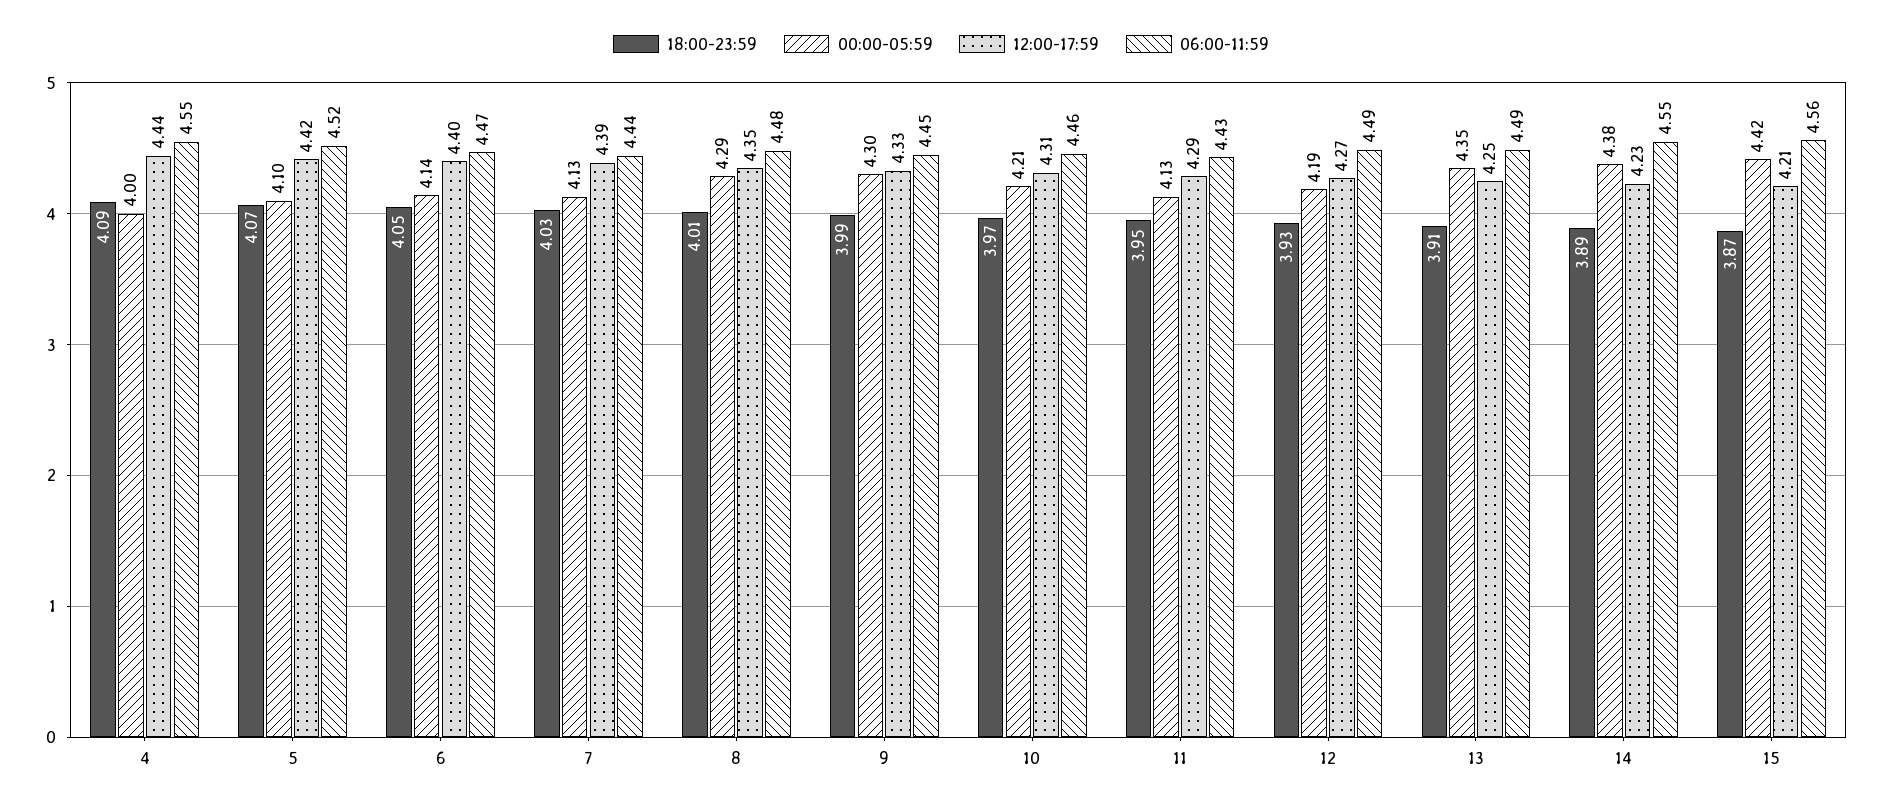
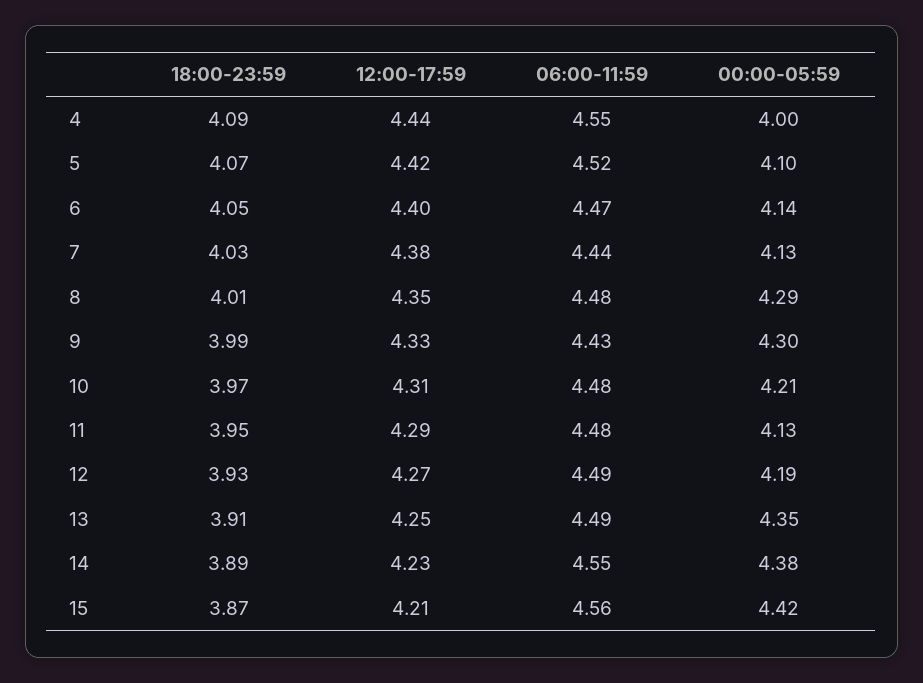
12:00-17:59, 7: 4.39 -> 4.38
06:00-11:59, 9: 4.45 -> 4.43
06:00-11:59, 10: 4.46 -> 4.48
06:00-11:59, 11: 4.43 -> 4.48

